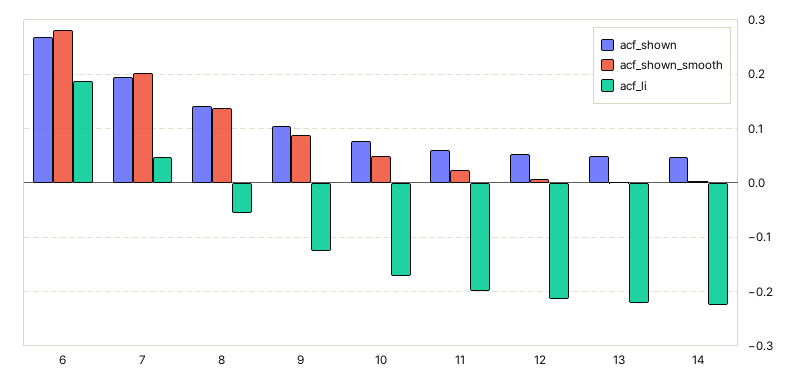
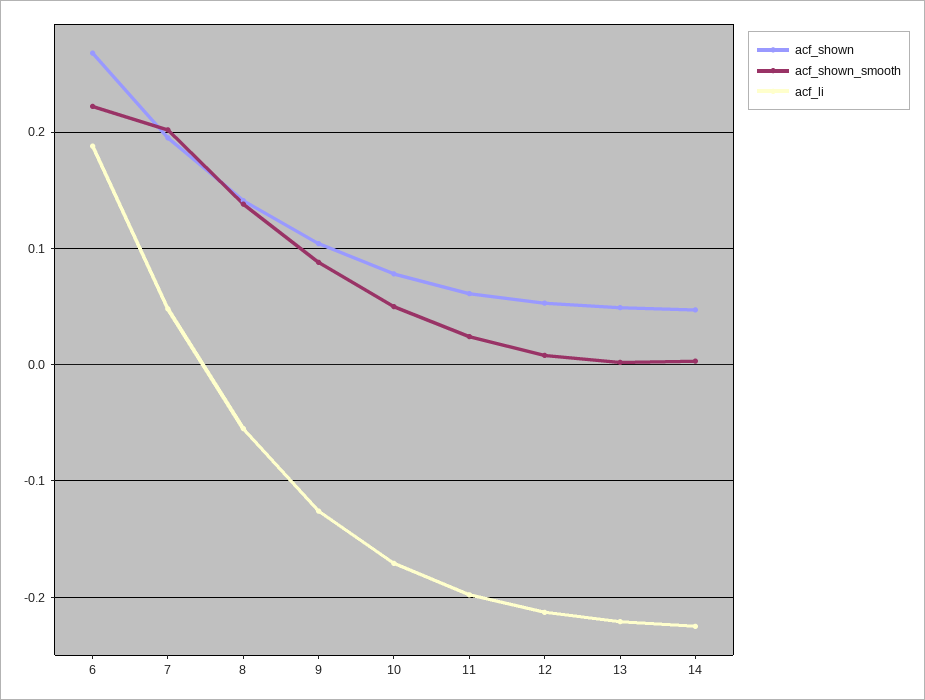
acf_shown_smooth, 6: 0.28 -> 0.22

